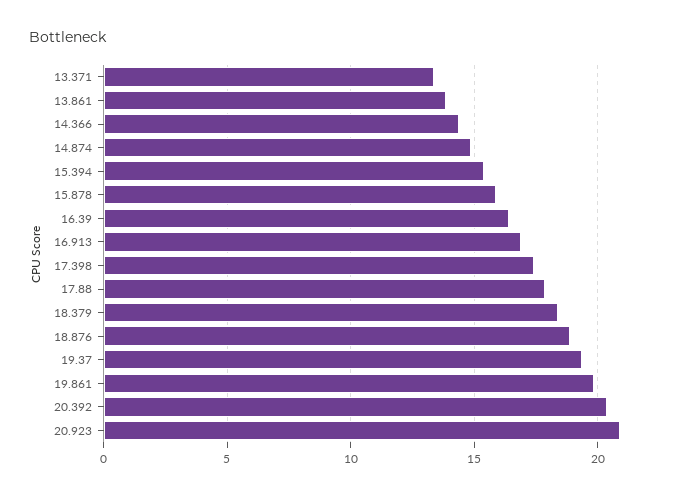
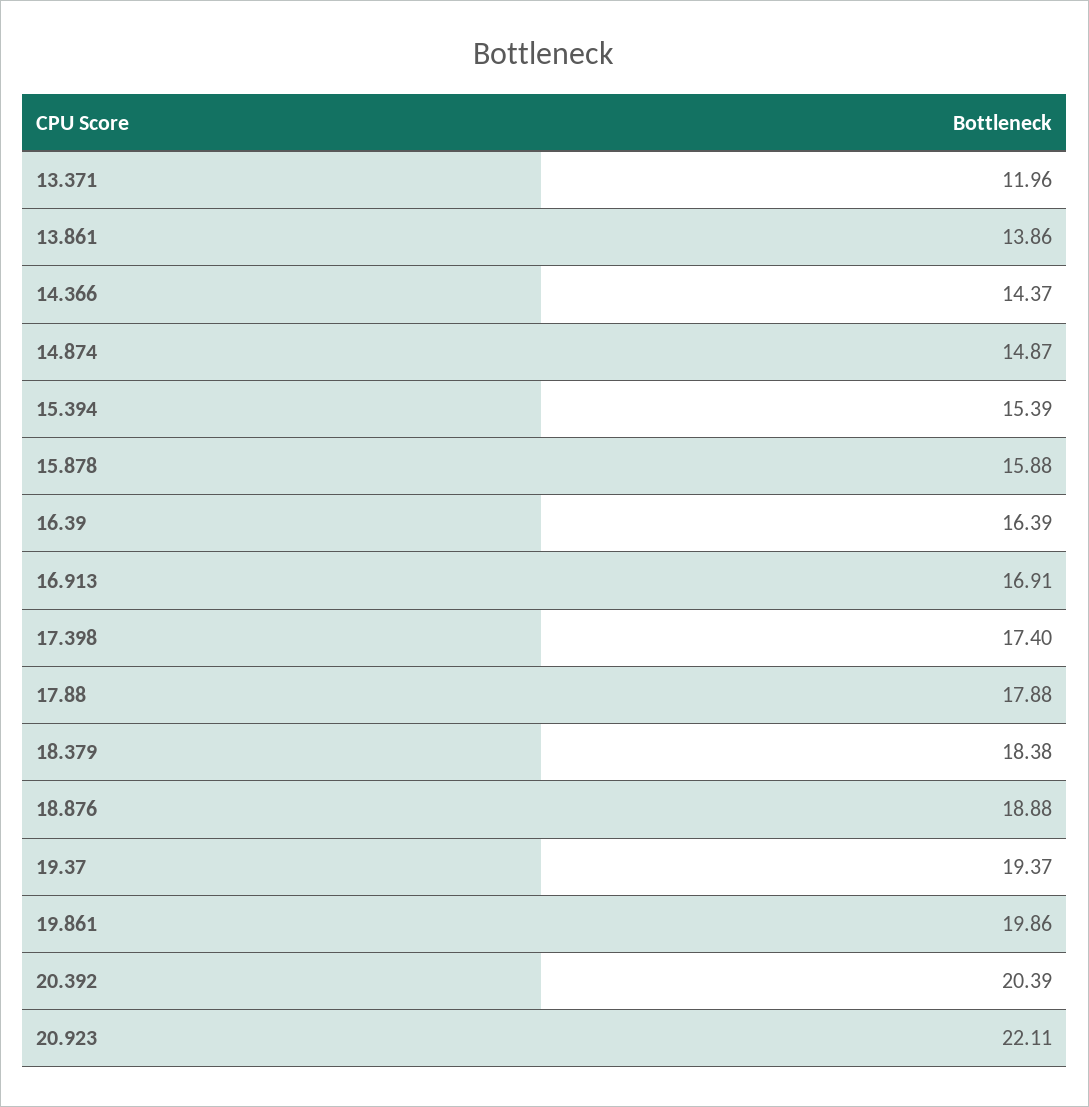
13.371: 13.5 -> 11.96
20.923: 21 -> 22.11

